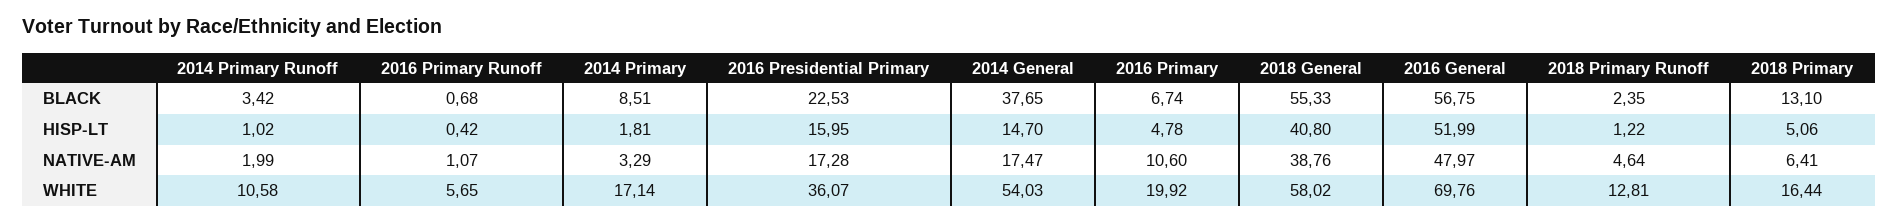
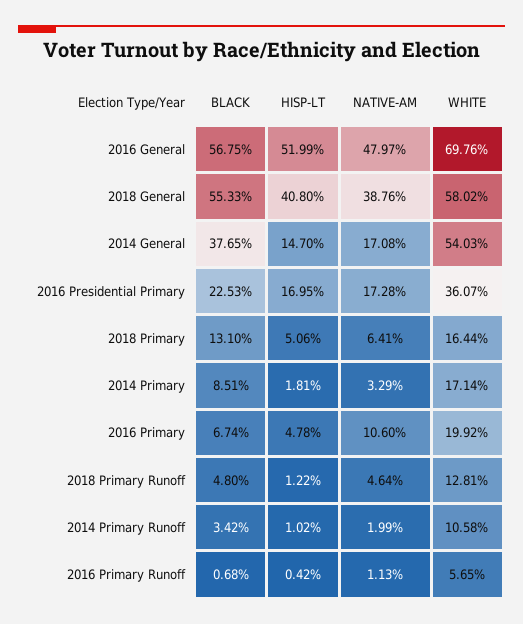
2018 Primary Runoff, BLACK: 2.35 -> 4.8
2016 Presidential Primary, HISP-LT: 15.95 -> 16.95
2016 Primary Runoff, NATIVE-AM: 1.07 -> 1.13
2014 General, NATIVE-AM: 17.47 -> 17.08

